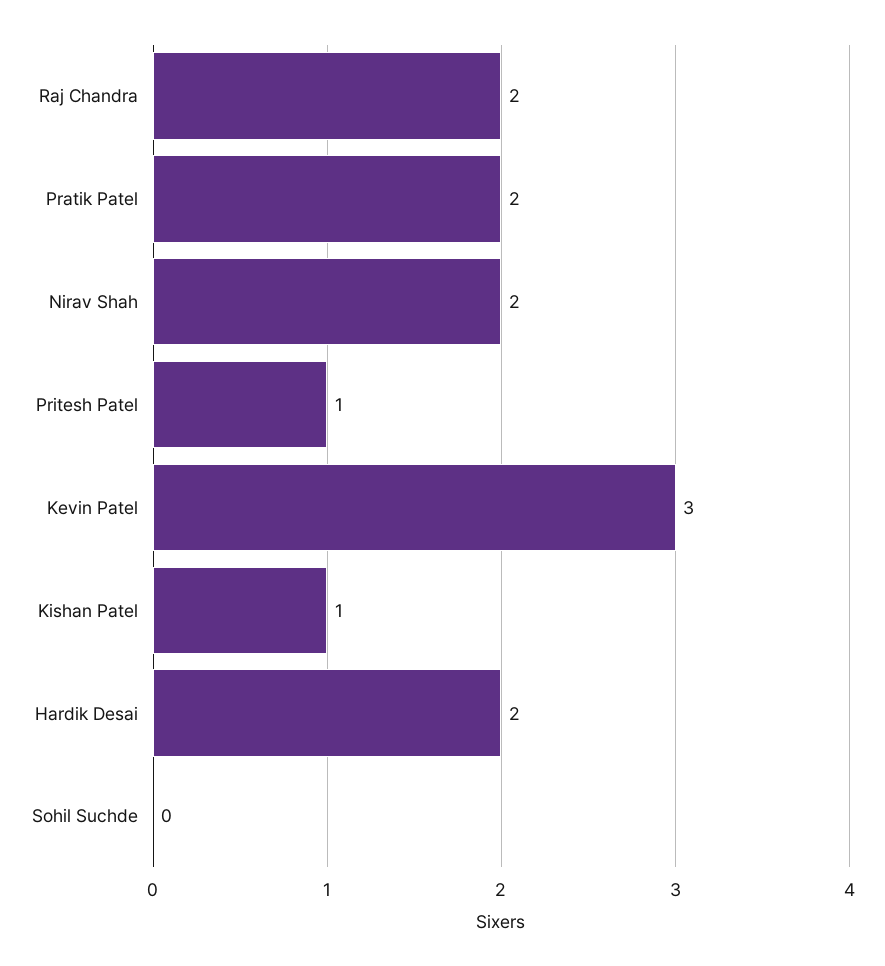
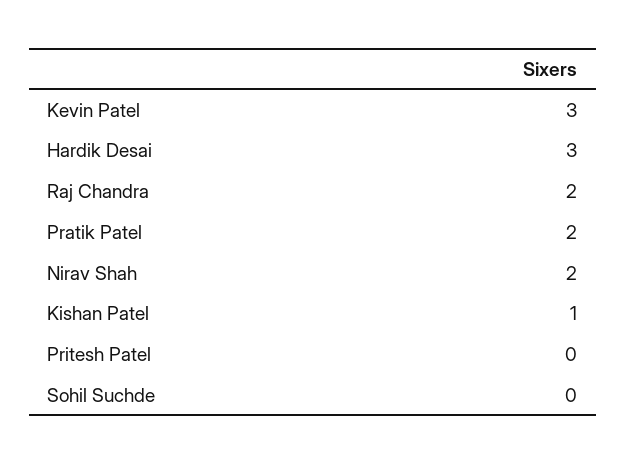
Pritesh Patel: 1 -> 0
Hardik Desai: 2 -> 3

